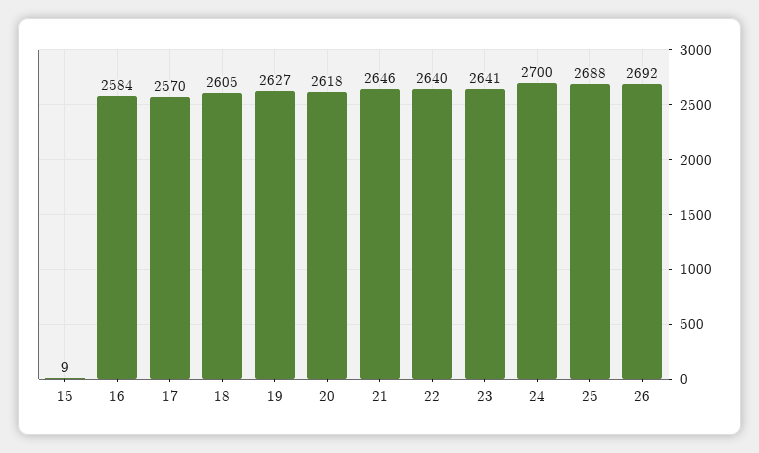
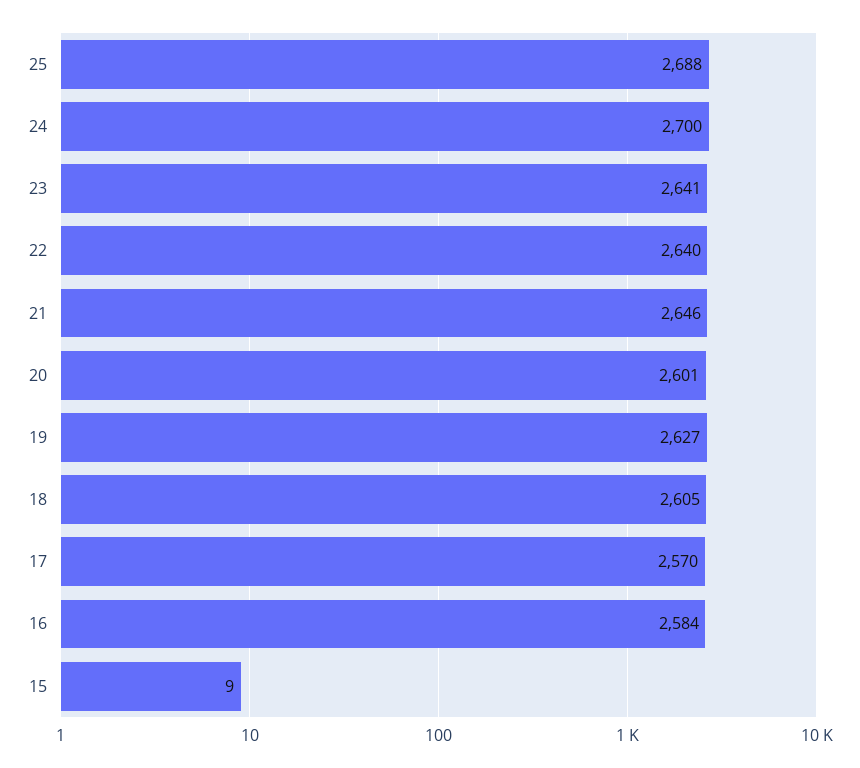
20: 2618 -> 2601
26: 2692 -> none

